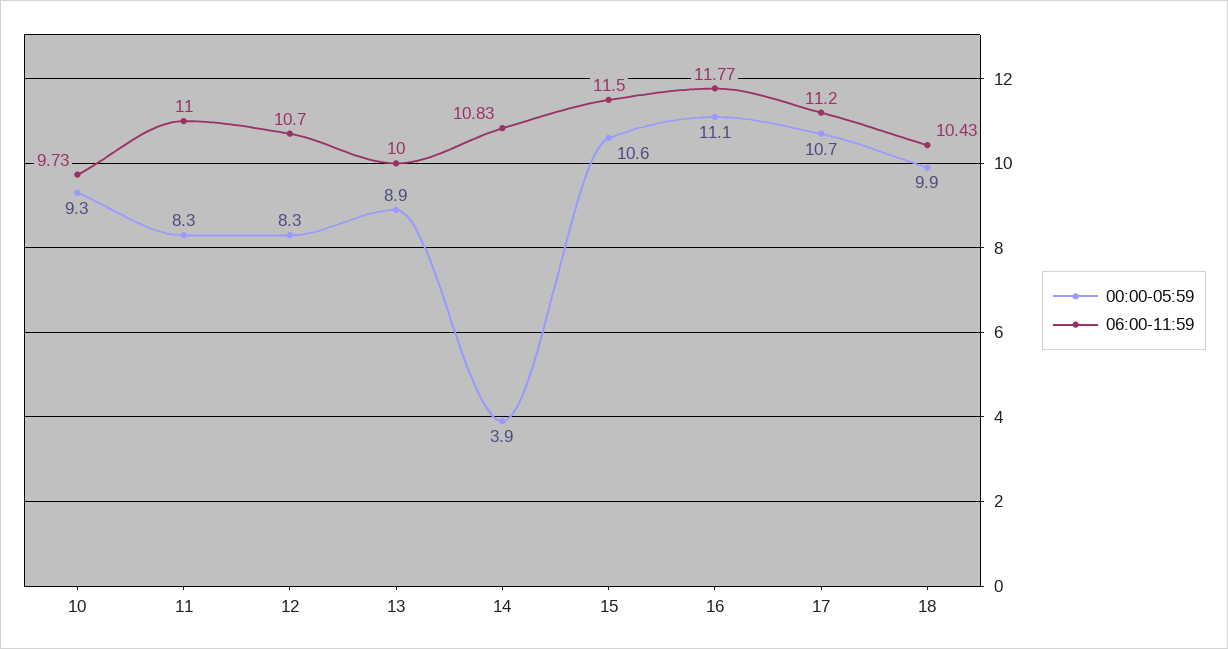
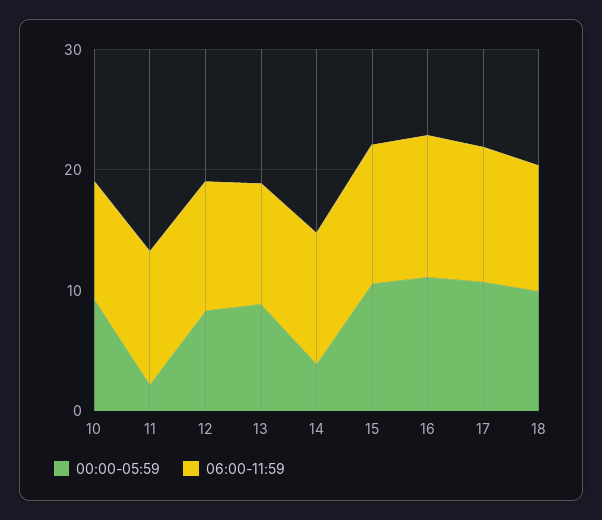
00:00-05:59, 11: 8.3 -> 2

